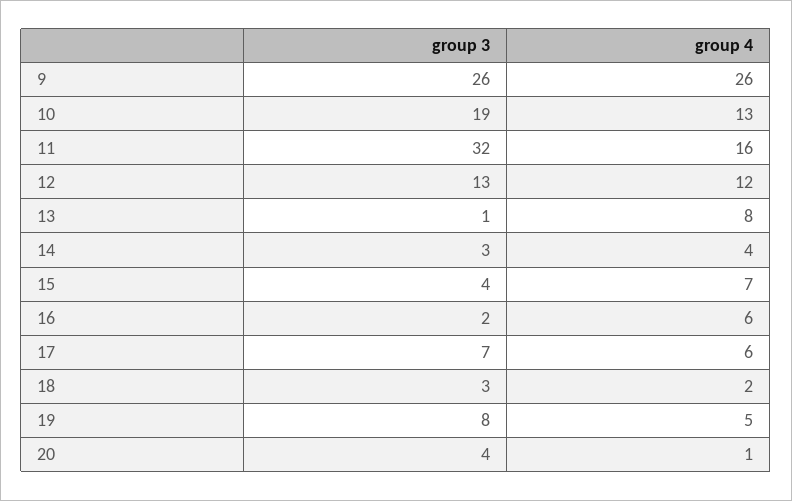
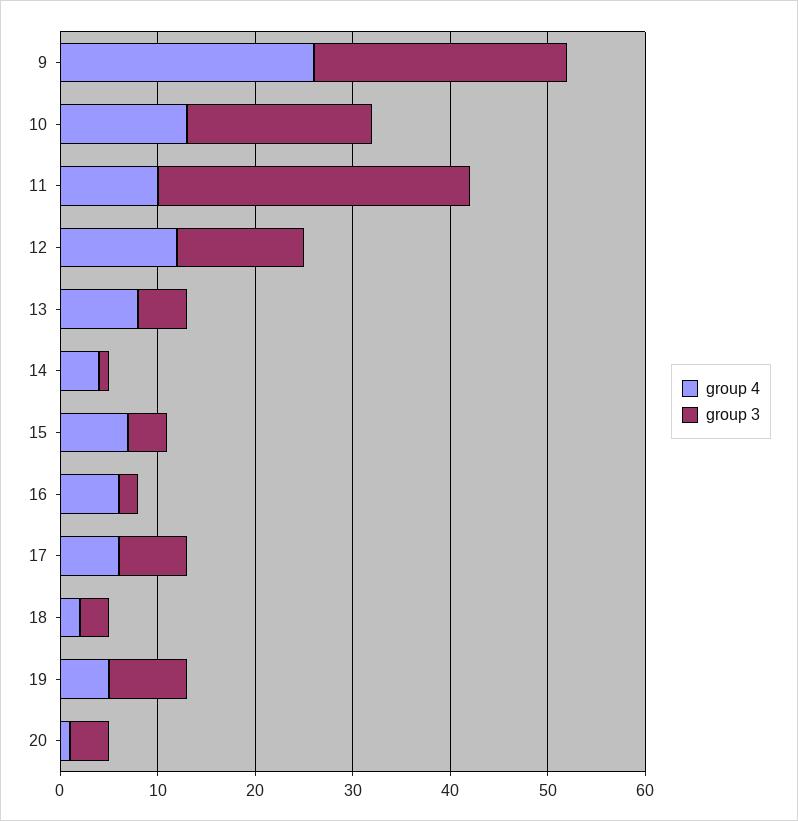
group 4, 11: 16 -> 10
group 3, 13: 1 -> 5
group 3, 14: 3 -> 1

